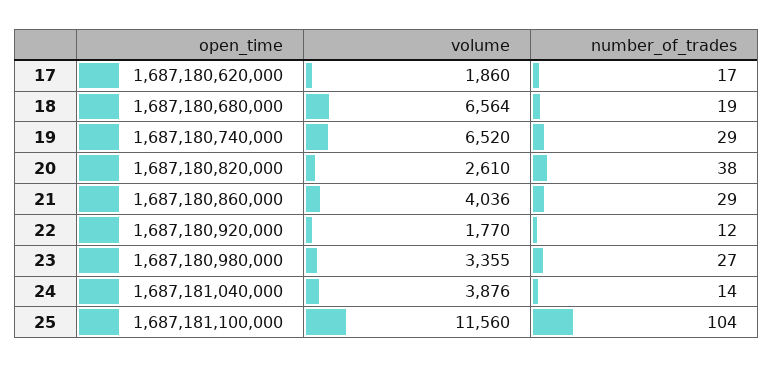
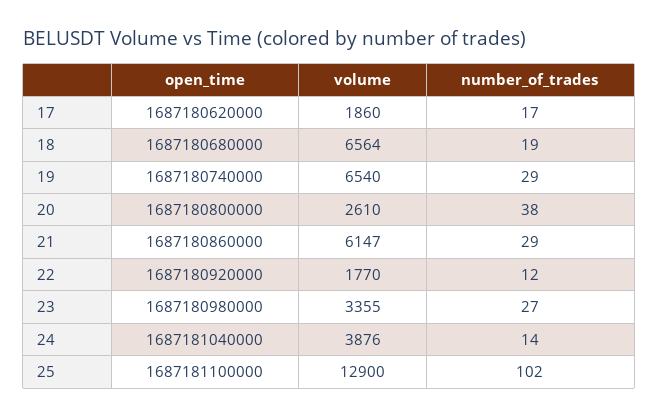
volume, 19: 6520 -> 6540
open_time, 20: 1687180820000 -> 1687180800000
volume, 21: 4036 -> 6147
volume, 25: 11560 -> 12900
number_of_trades, 25: 104 -> 102

